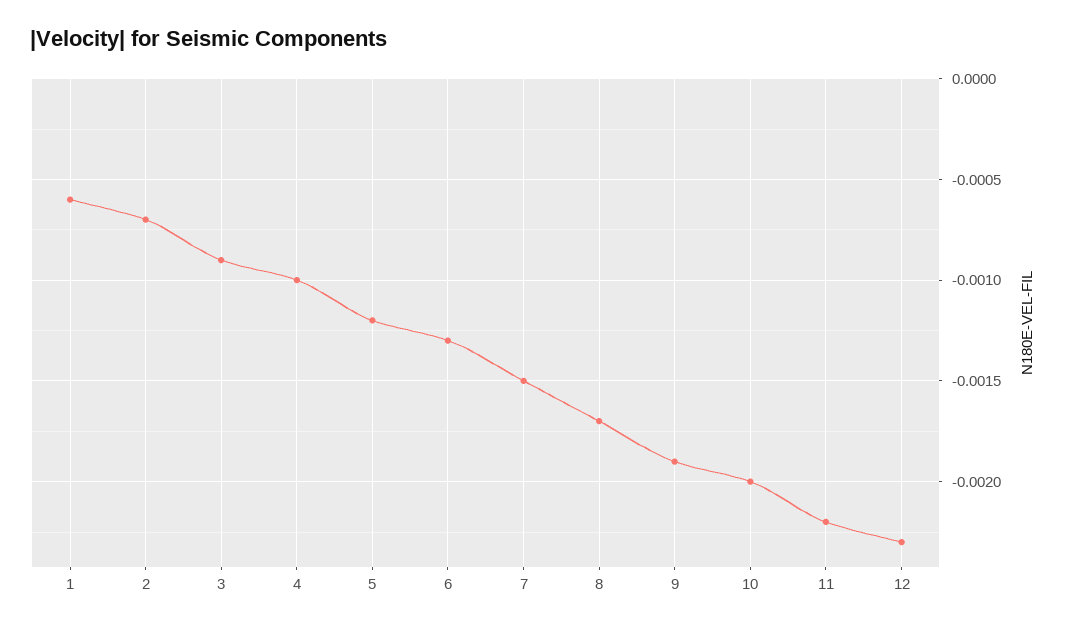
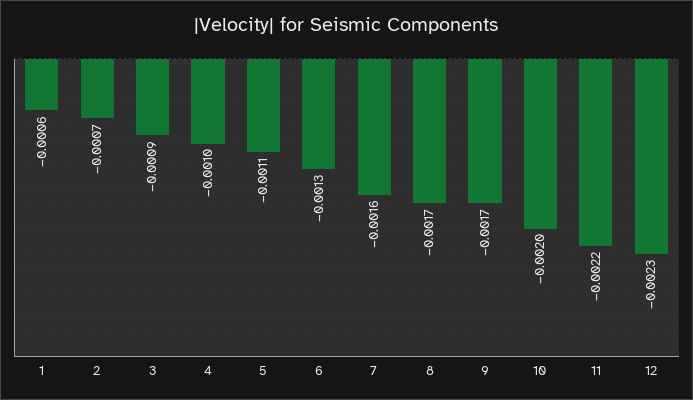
5: -0.0012 -> -0.0011
7: -0.0015 -> -0.0016
9: -0.0019 -> -0.0017

